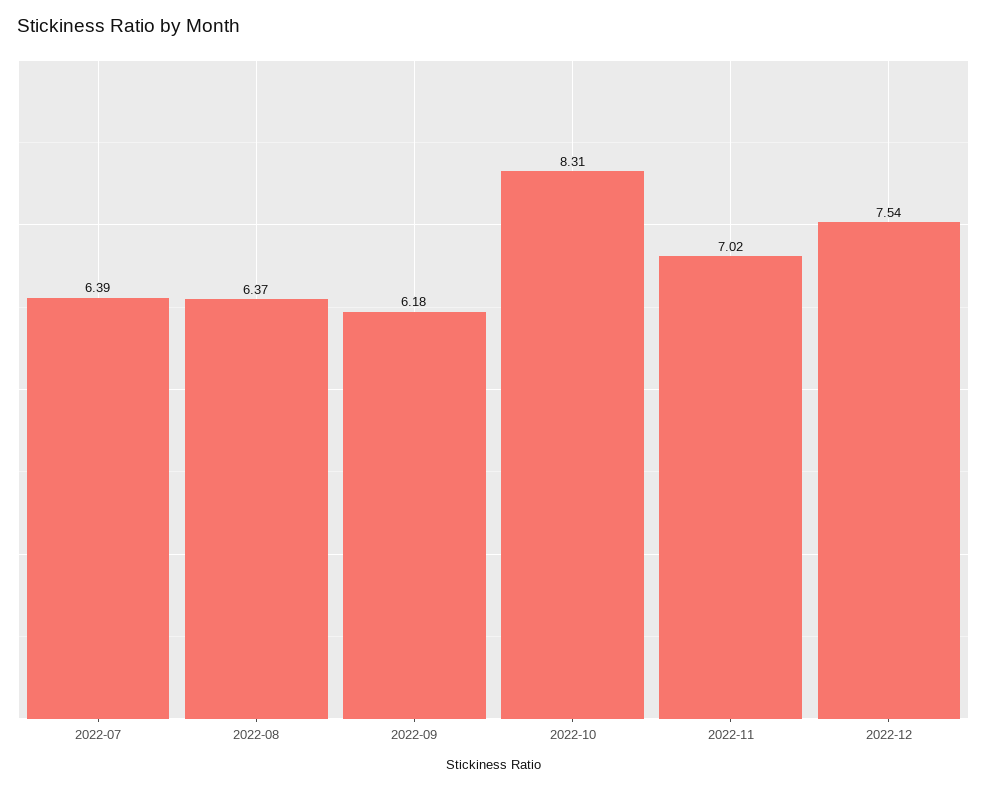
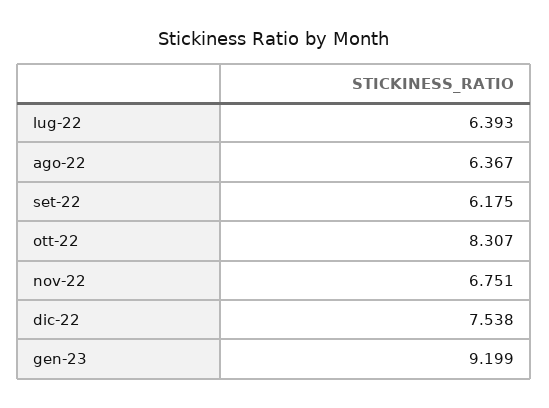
2022-11: 7.02 -> 6.751
gen-23: none -> 9.199

